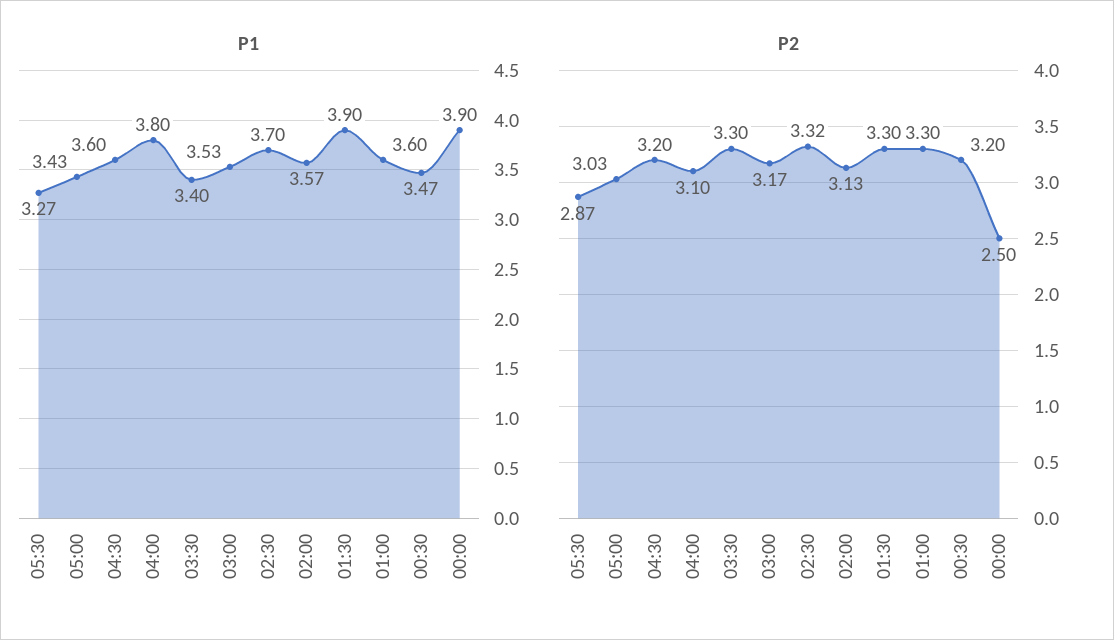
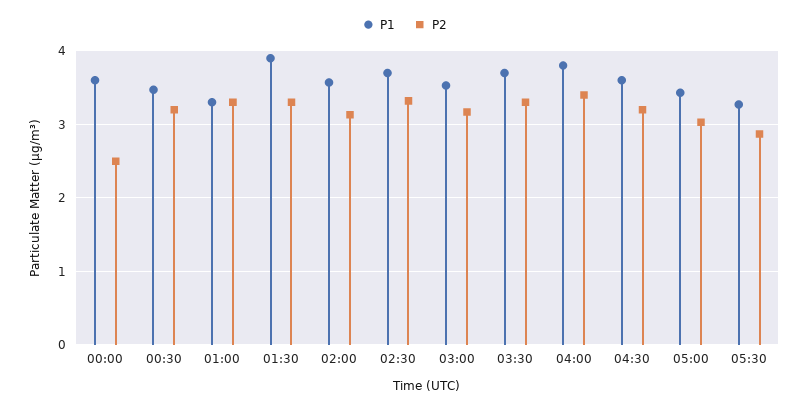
P1, 03:30: 3.4 -> 3.7
P1, 01:00: 3.6 -> 3.3
P1, 00:00: 3.9 -> 3.6
P2, 04:00: 3.1 -> 3.4

